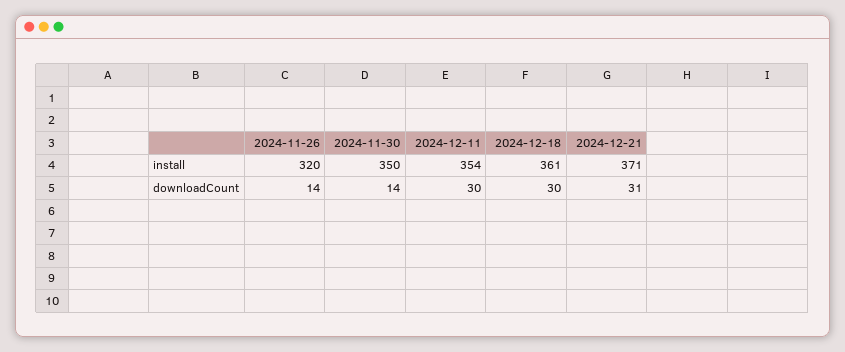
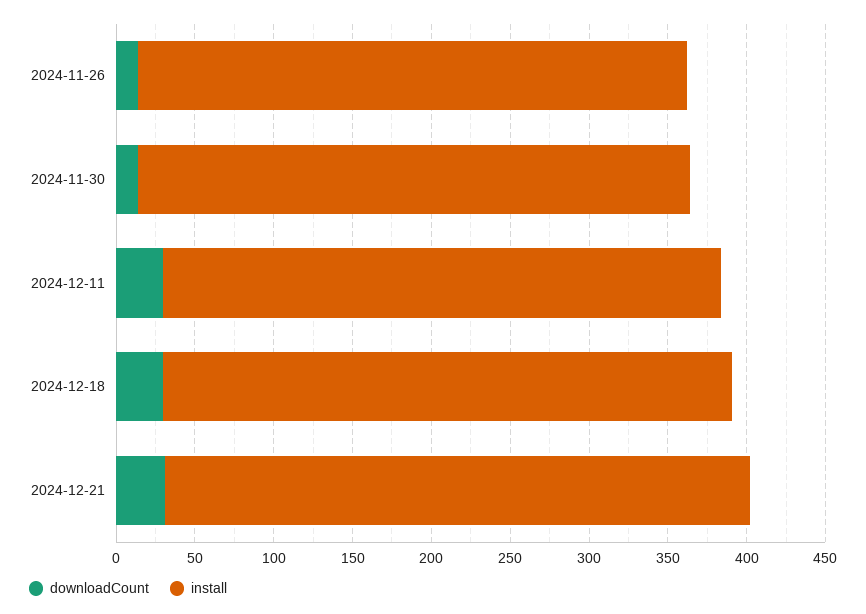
install, 2024-11-26: 320 -> 350

